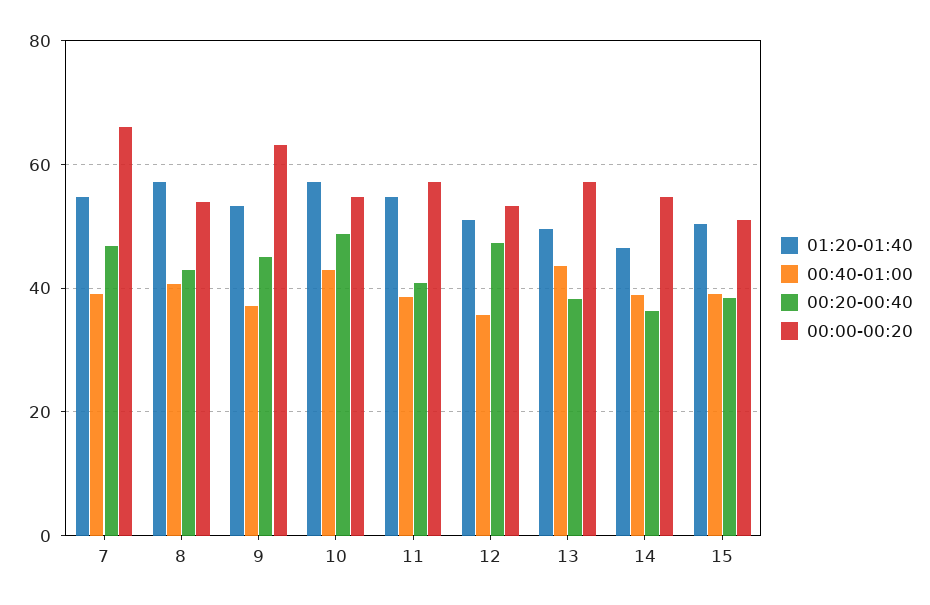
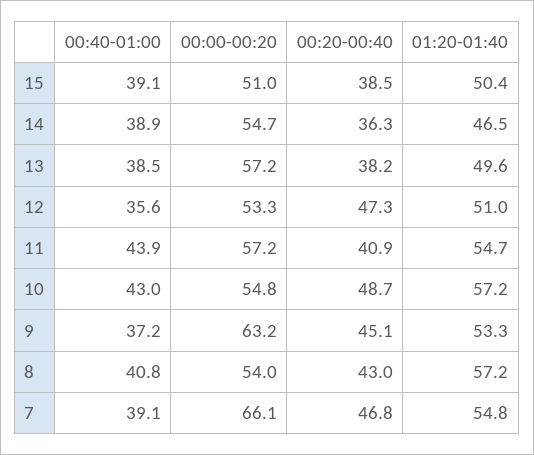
00:40-01:00, 11: 38 -> 43.9
00:40-01:00, 13: 44 -> 38.5

